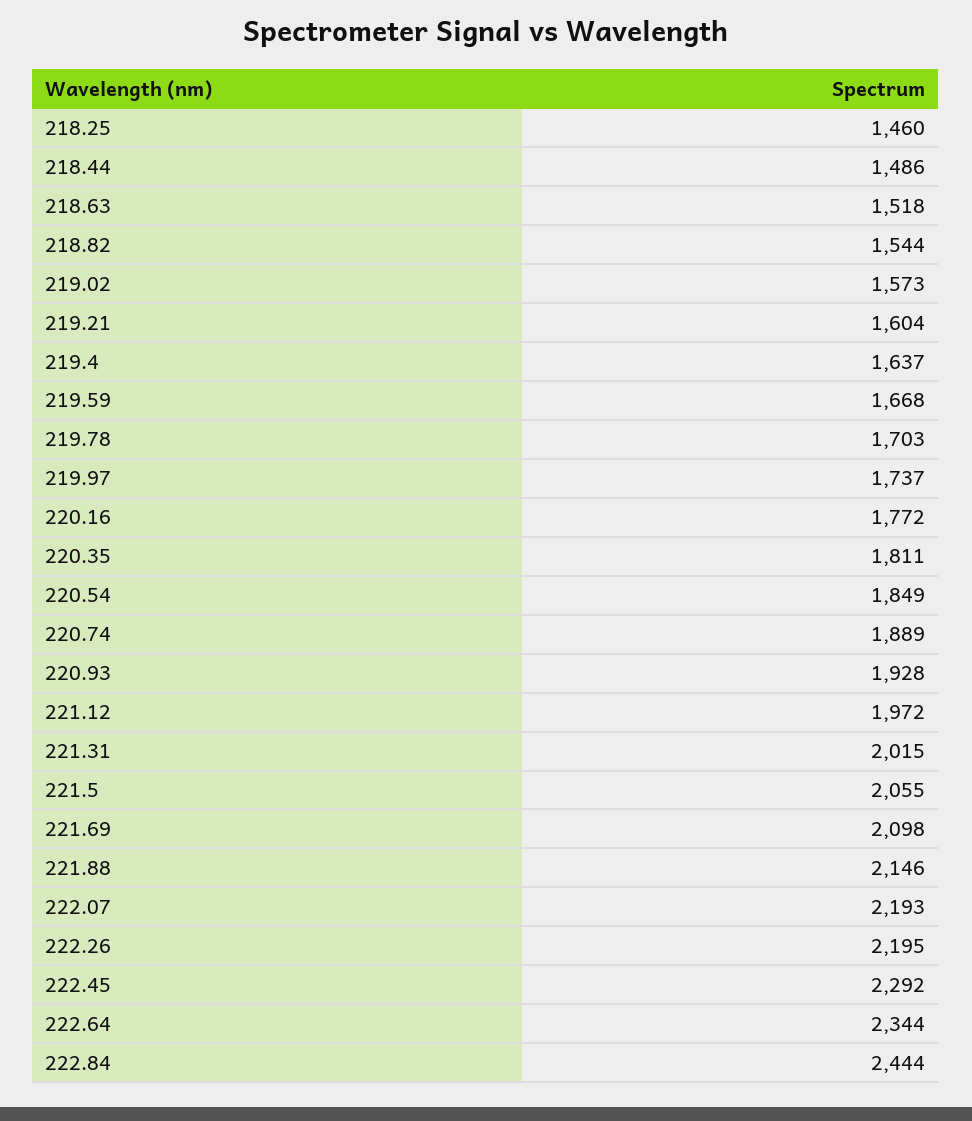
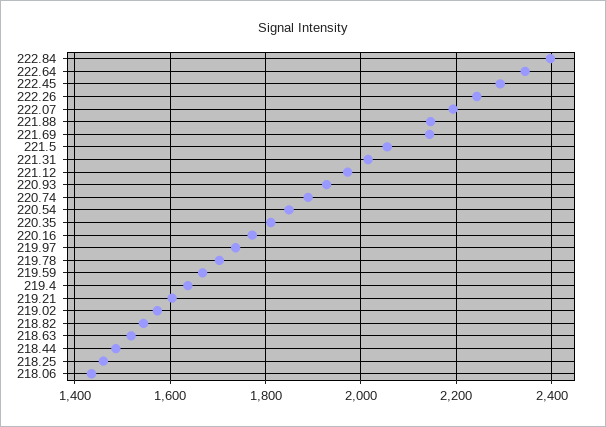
221.69: 2098 -> 2140
222.26: 2195 -> 2240
222.84: 2444 -> 2400
218.06: none -> 1440

